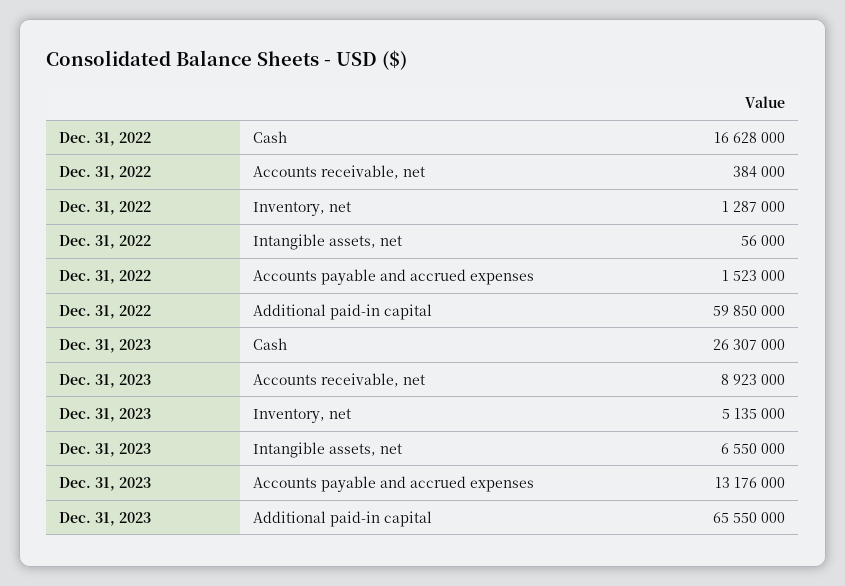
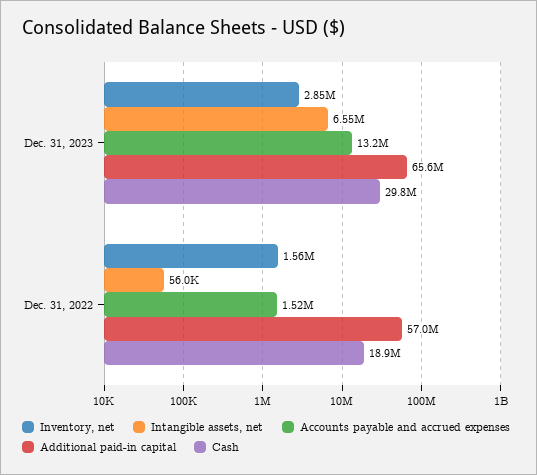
Cash, Dec. 31, 2022: 16628000 -> 18900000
Accounts receivable, net, Dec. 31, 2022: 384000 -> none
Inventory, net, Dec. 31, 2022: 1287000 -> 1560000
Additional paid-in capital, Dec. 31, 2022: 59850000 -> 57000000
Cash, Dec. 31, 2023: 26307000 -> 29800000
Accounts receivable, net, Dec. 31, 2023: 8923000 -> none
Inventory, net, Dec. 31, 2023: 5135000 -> 2850000

